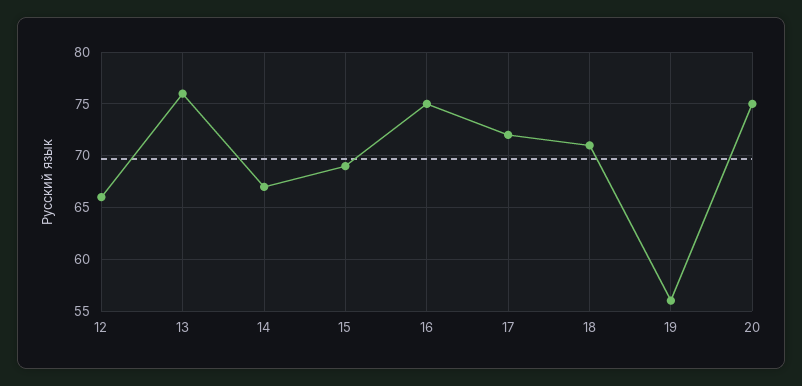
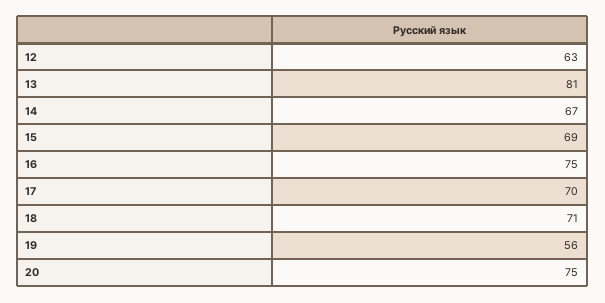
12: 66 -> 63
13: 76 -> 81
17: 72 -> 70

